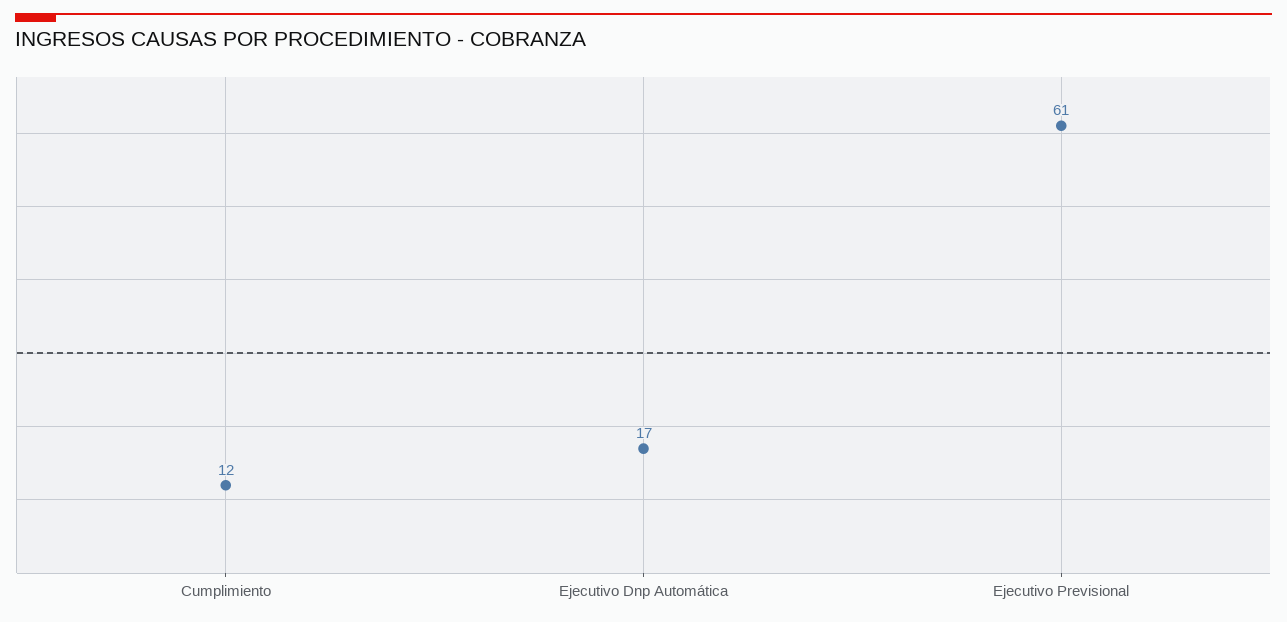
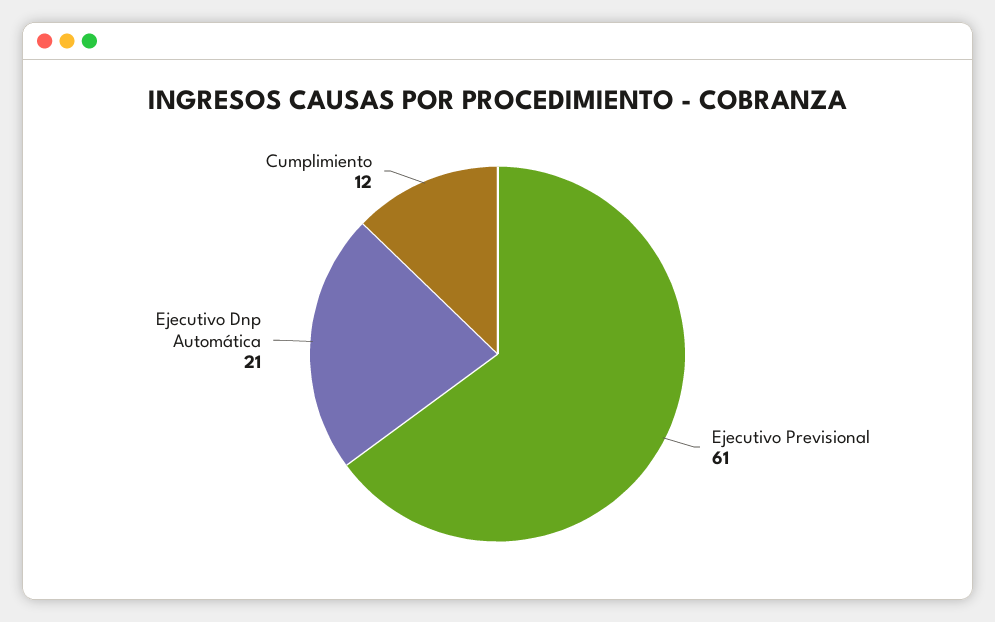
Ejecutivo Dnp Automática: 17 -> 21

